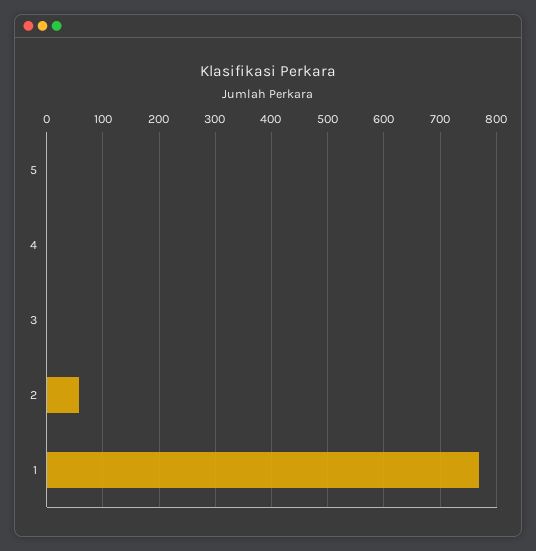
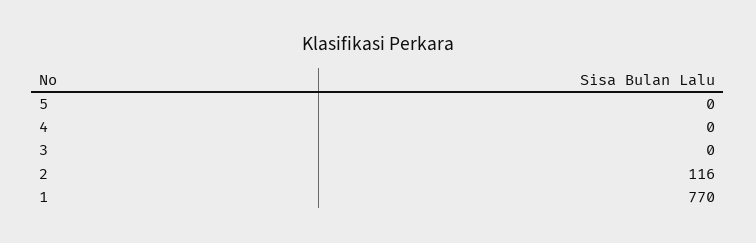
2: 60 -> 116

